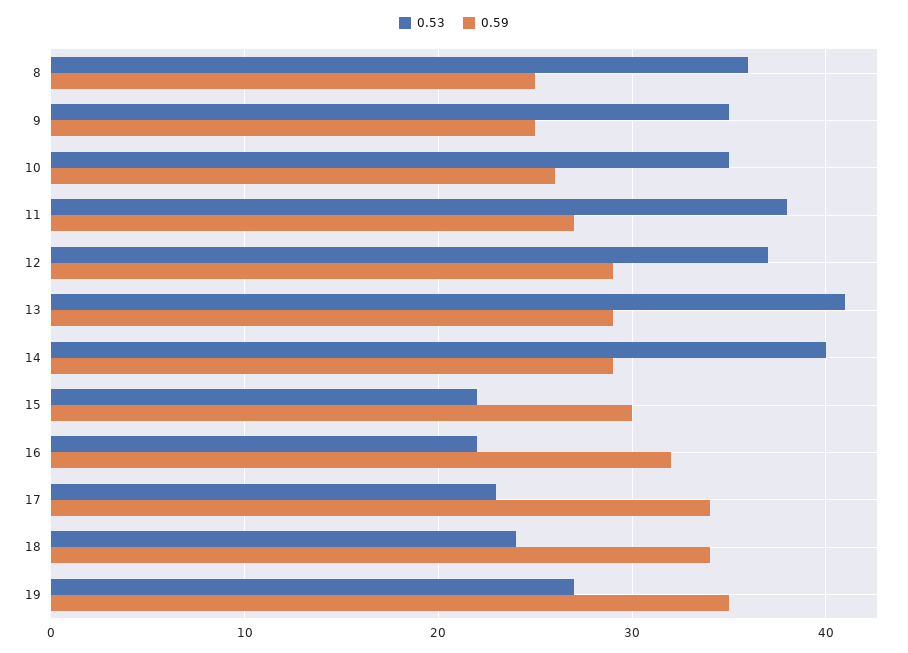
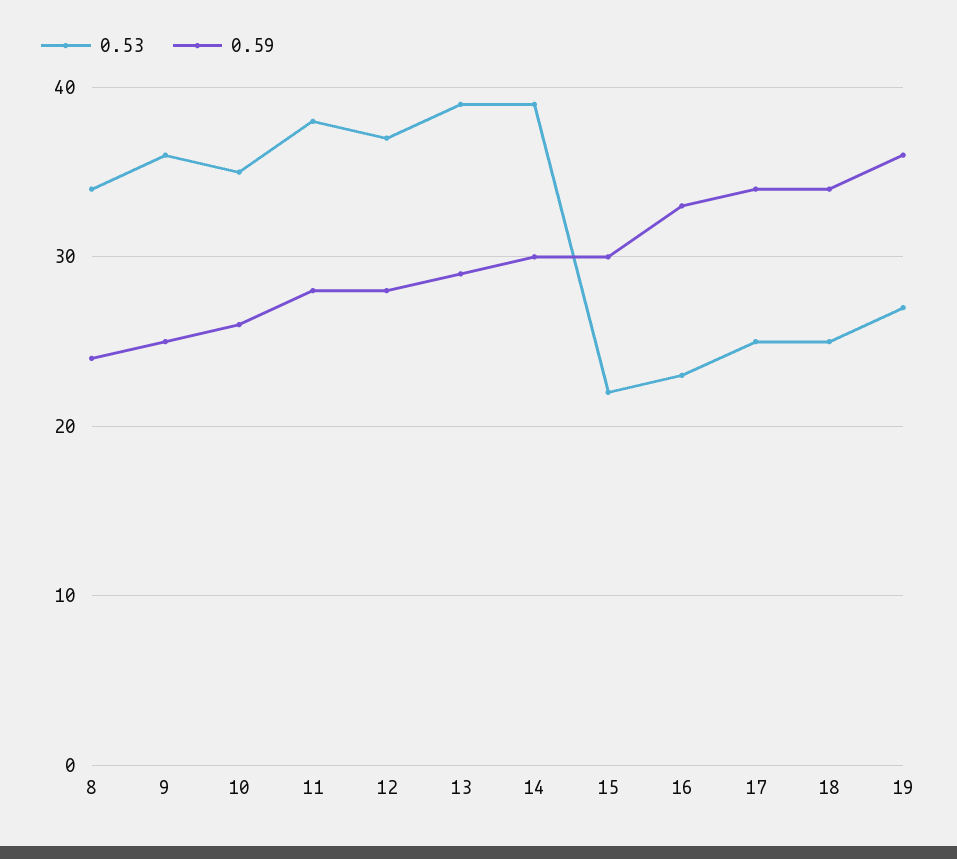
0.53, 8: 36 -> 34
0.59, 8: 25 -> 24
0.53, 9: 35 -> 36
0.59, 11: 27 -> 28
0.59, 12: 29 -> 28
0.53, 13: 41 -> 39
0.53, 14: 40 -> 39
0.59, 14: 29 -> 30
0.53, 16: 22 -> 23
0.59, 16: 32 -> 33
0.53, 17: 23 -> 25
0.53, 18: 24 -> 25
0.59, 19: 35 -> 36

